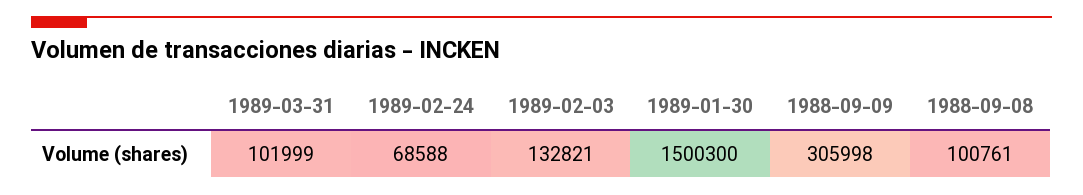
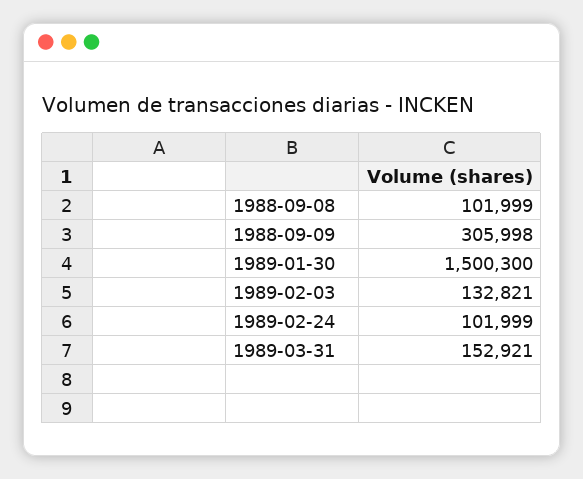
1989-03-31: 101999 -> 152921
1989-02-24: 68588 -> 101999
1988-09-08: 100761 -> 101999

